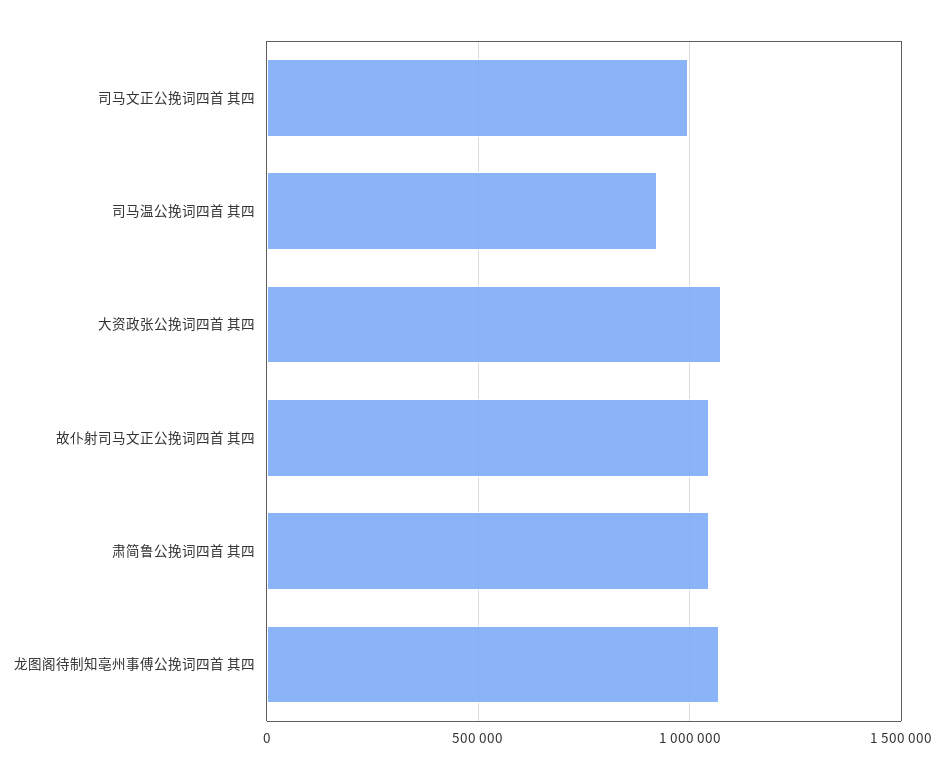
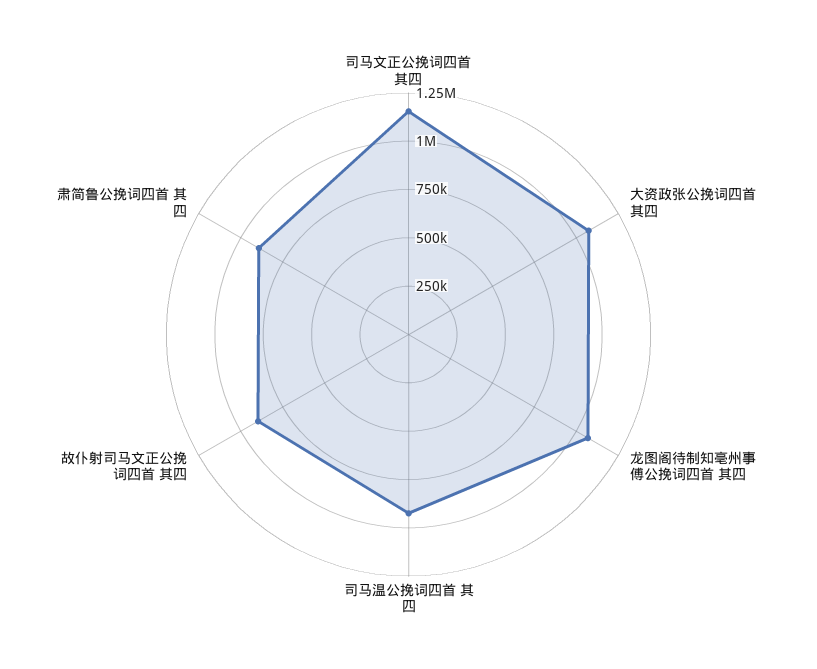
司马文正公挽词四首 其四: 1000000 -> 1150000
故仆射司马文正公挽词四首 其四: 1050000 -> 900000
肃简鲁公挽词四首 其四: 1050000 -> 900000

